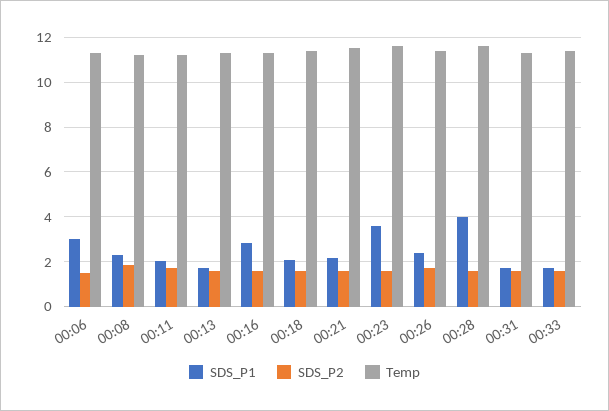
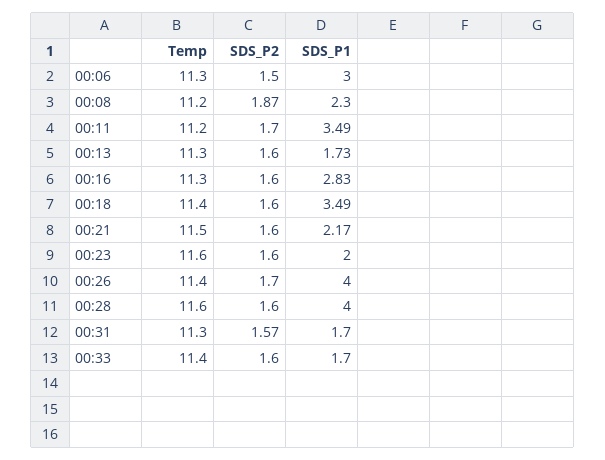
SDS_P1, 00:11: 2 -> 3.49
SDS_P1, 00:18: 2 -> 3.49
SDS_P1, 00:23: 3.5 -> 2
SDS_P1, 00:26: 2.5 -> 4

